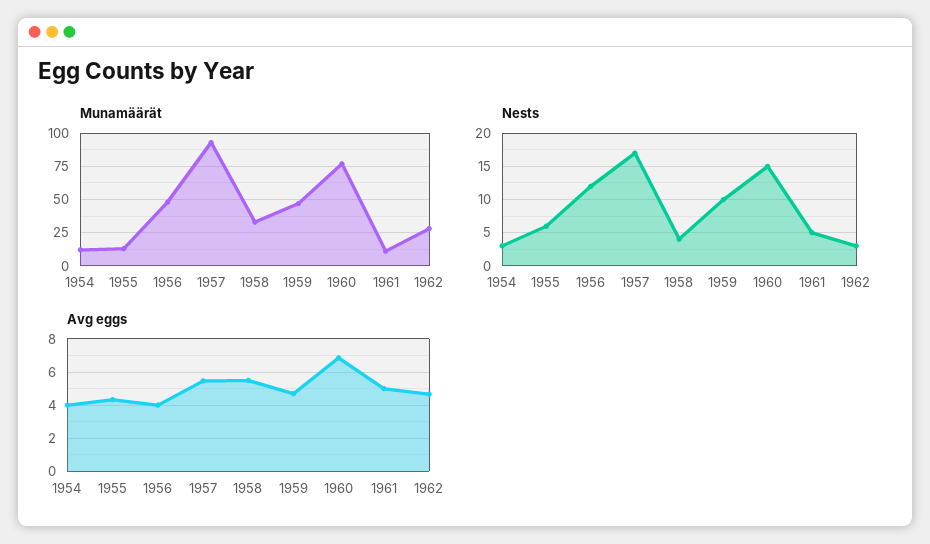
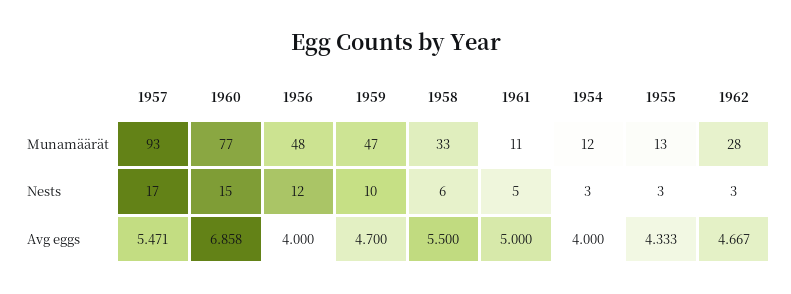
Nests, 1955: 6 -> 3
Nests, 1958: 4 -> 6

